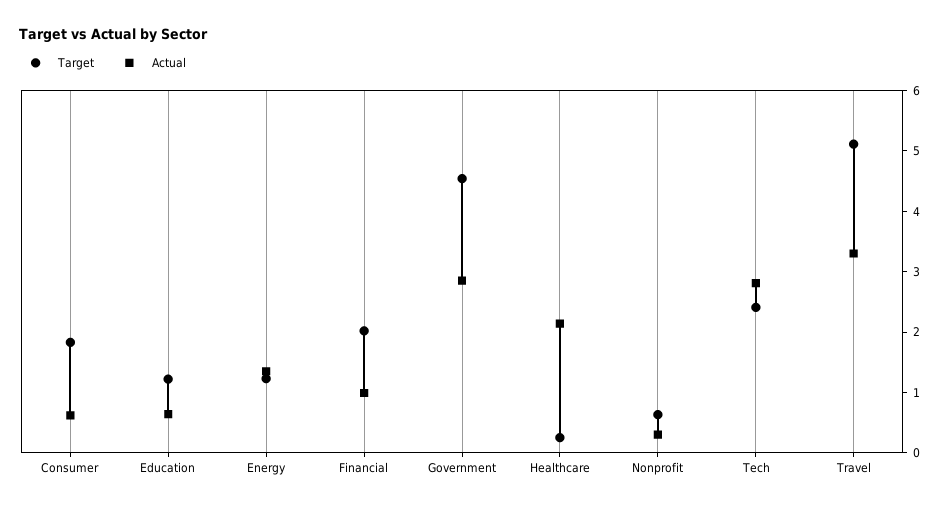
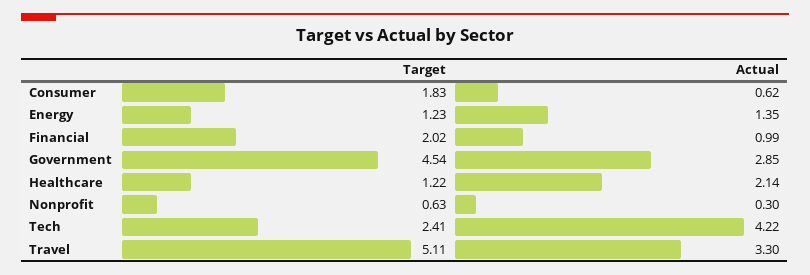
Target, Education: 1.2 -> none
Actual, Education: 0.6 -> none
Target, Healthcare: 0.2 -> 1.22
Actual, Tech: 2.8 -> 4.22

